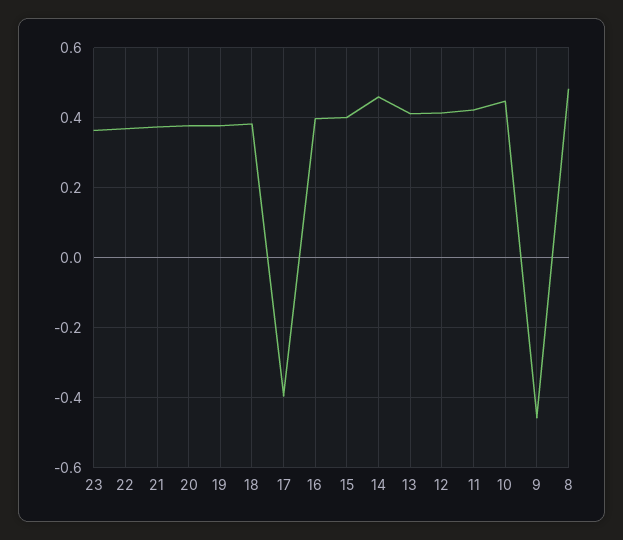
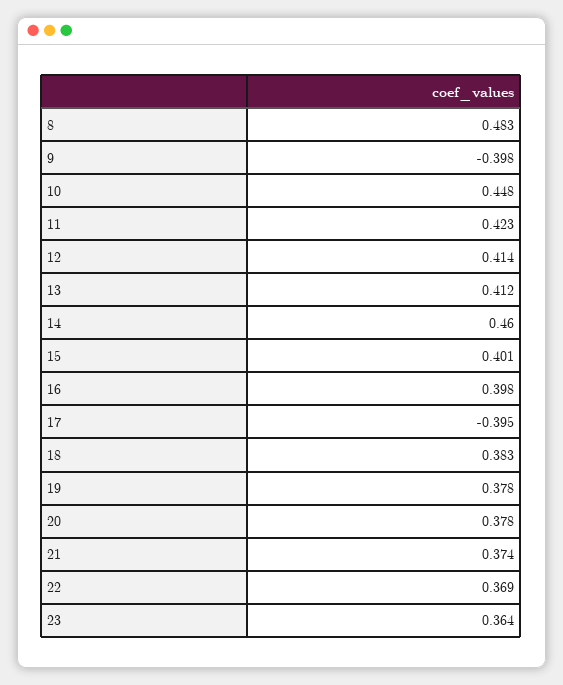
9: -0.46 -> -0.398

